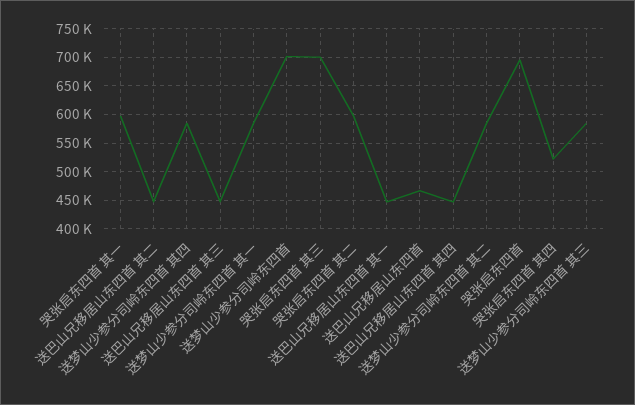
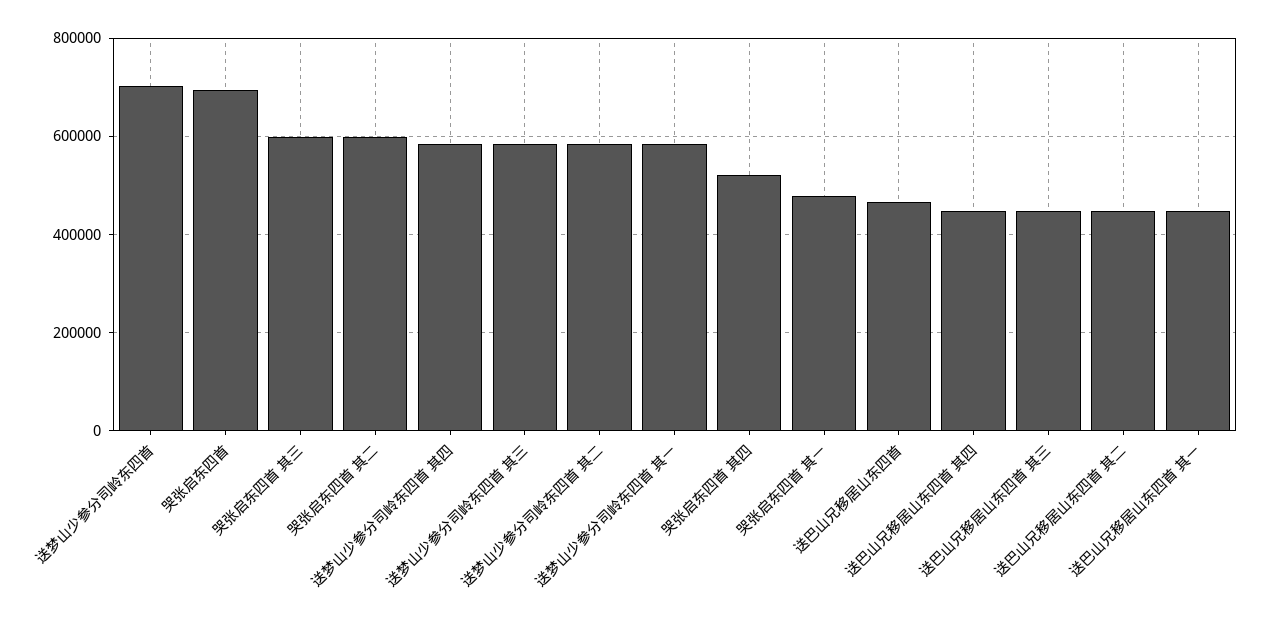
哭张启东四首 其一: 600000 -> 480000
哭张启东四首 其三: 700000 -> 600000

